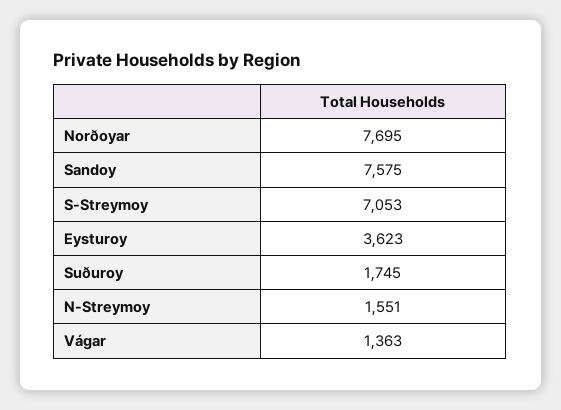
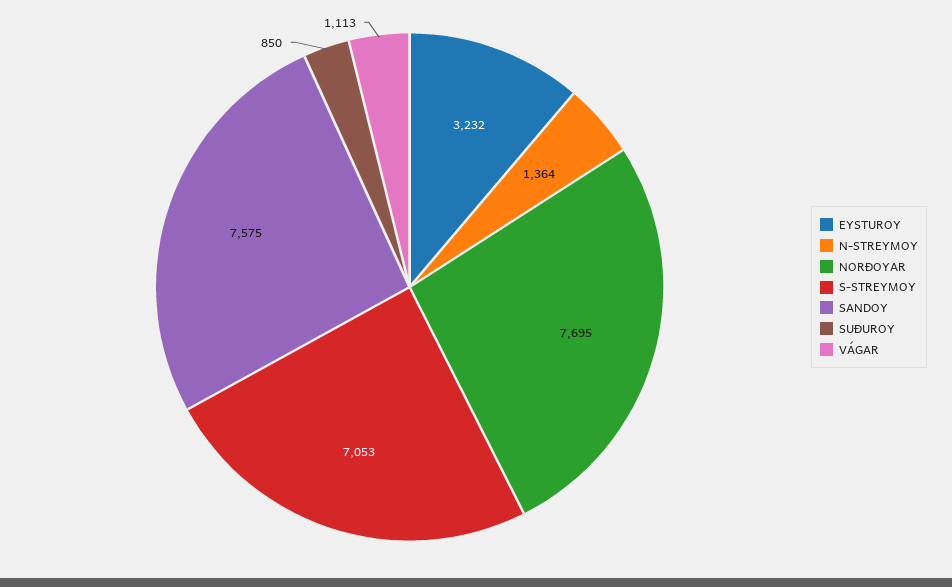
Eysturoy: 3623 -> 3232
Suðuroy: 1745 -> 850
N-Streymoy: 1551 -> 1364
Vágar: 1363 -> 1113

